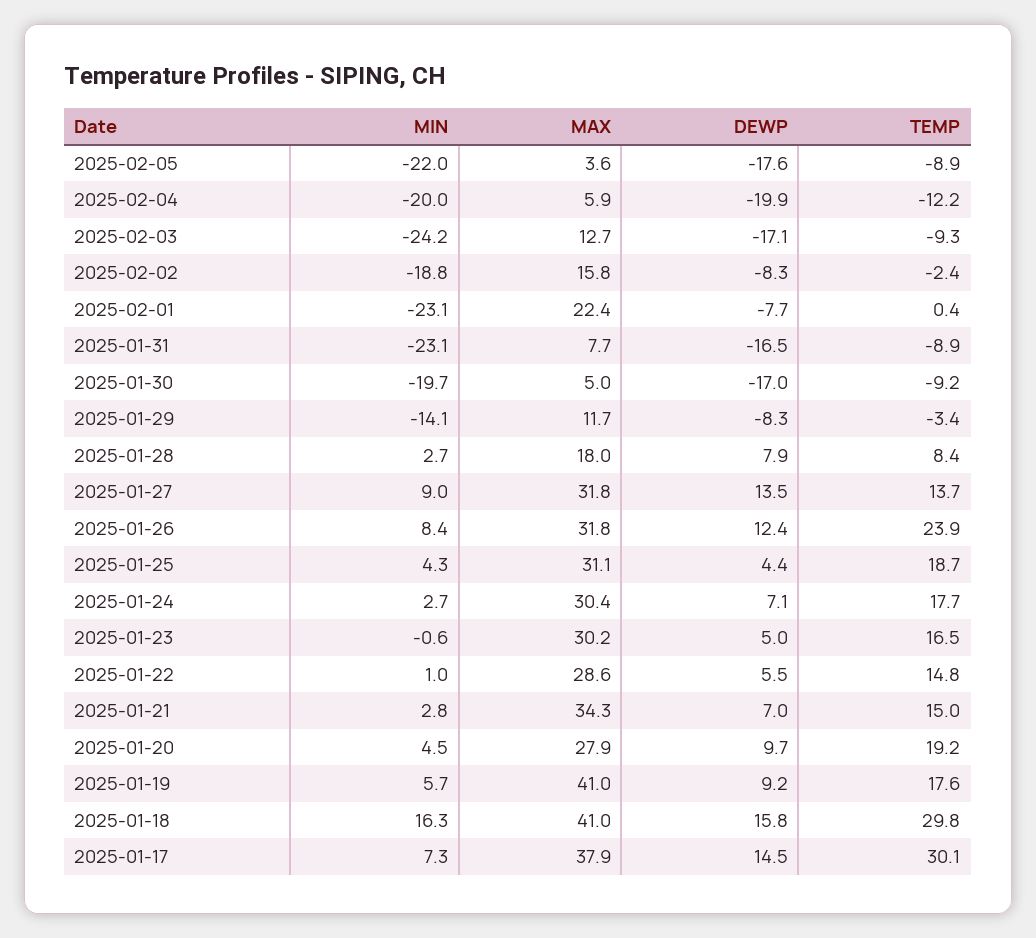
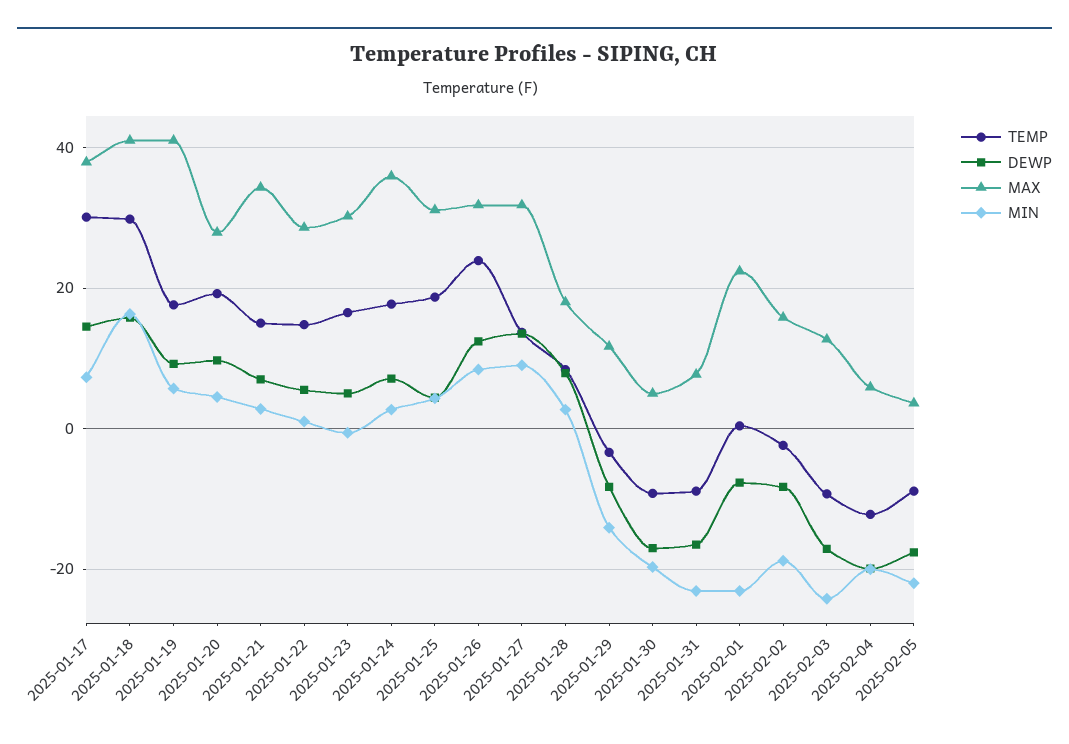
MAX, 2025-01-24: 30.4 -> 36

